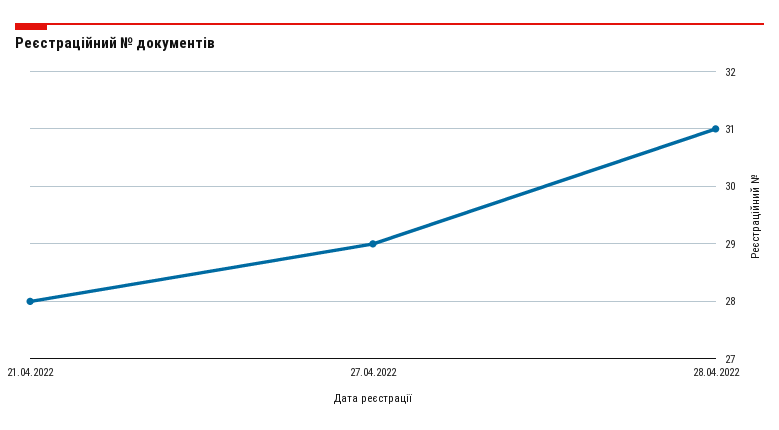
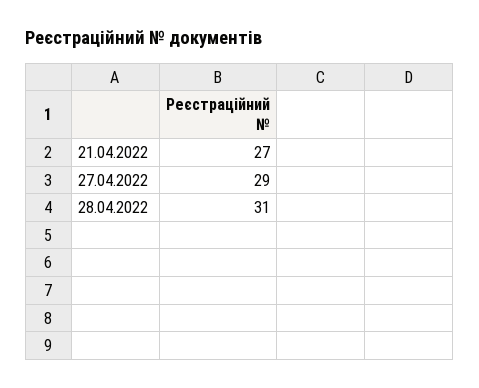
21.04.2022: 28 -> 27

